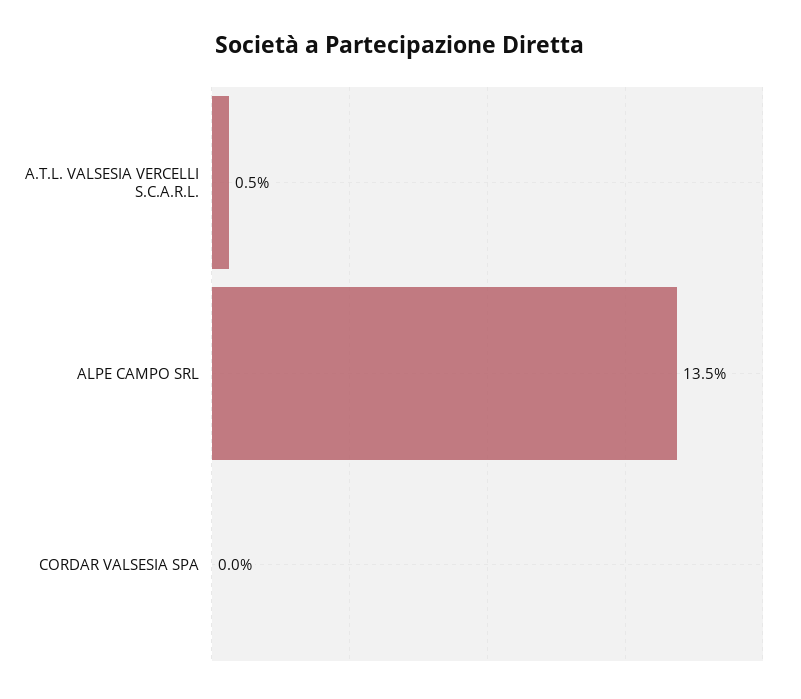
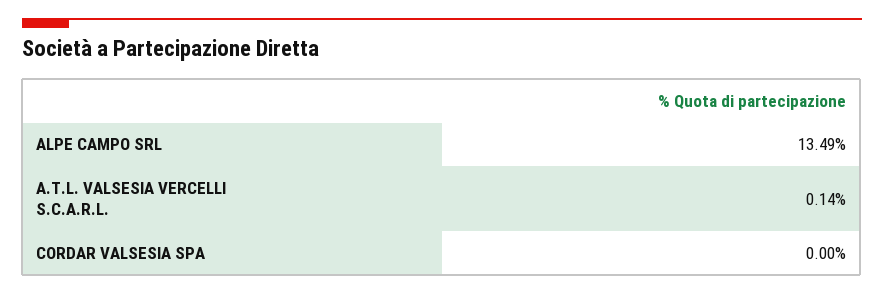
A.T.L. VALSESIA VERCELLI S.C.A.R.L.: 0.5 -> 0.14

